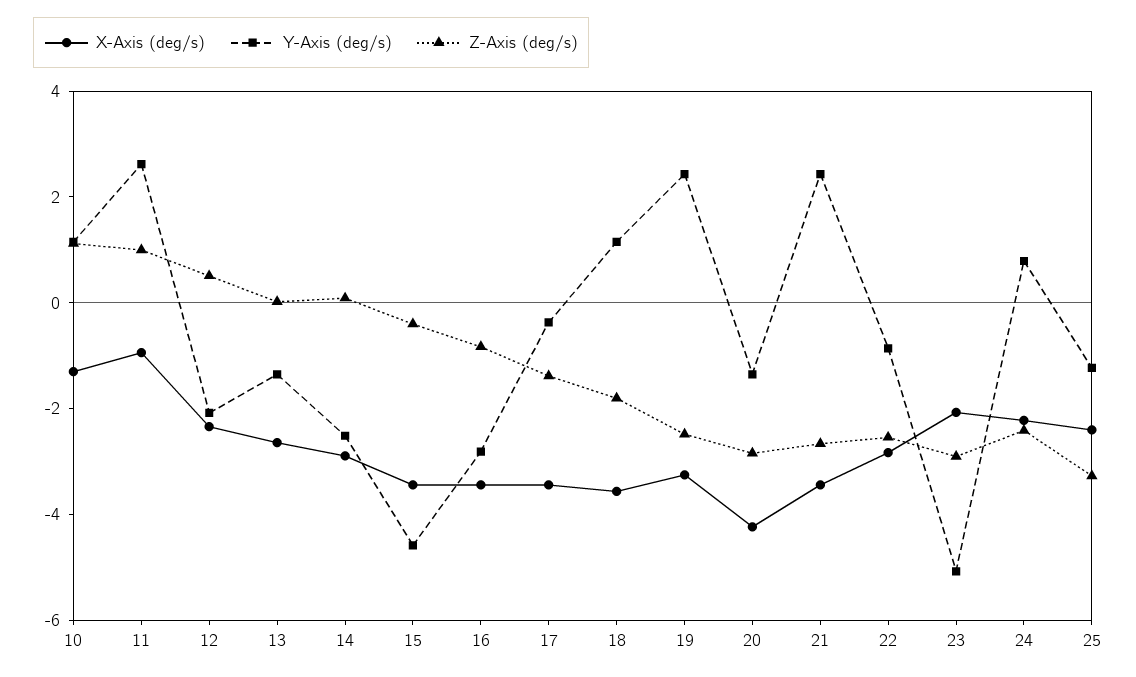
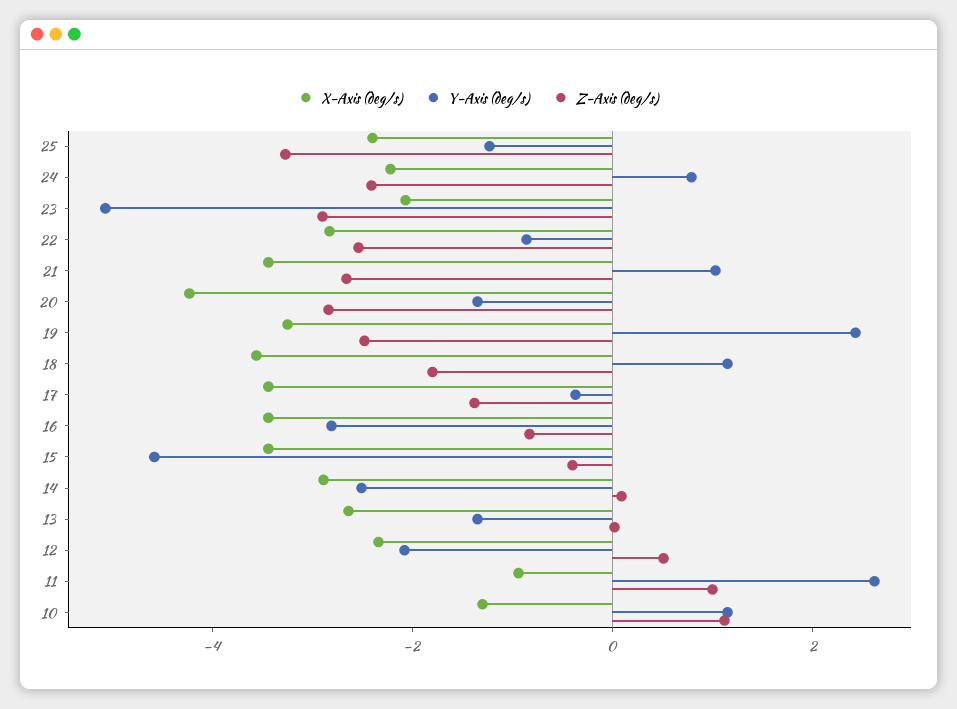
Y-Axis (deg/s), 21: 2.5 -> 1

